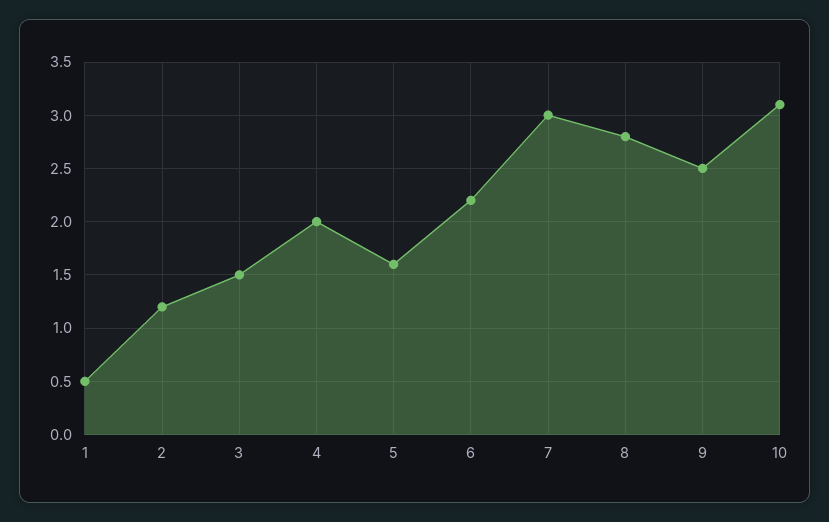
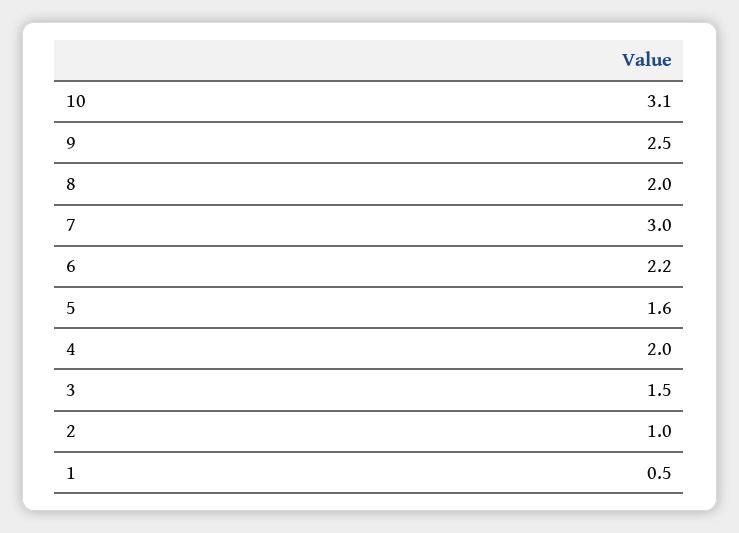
2: 1.2 -> 1
8: 2.8 -> 2

